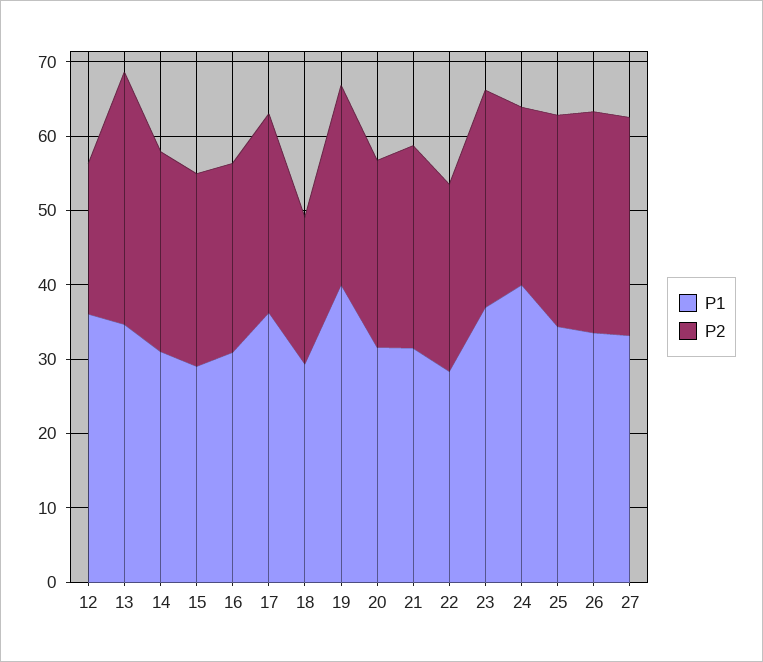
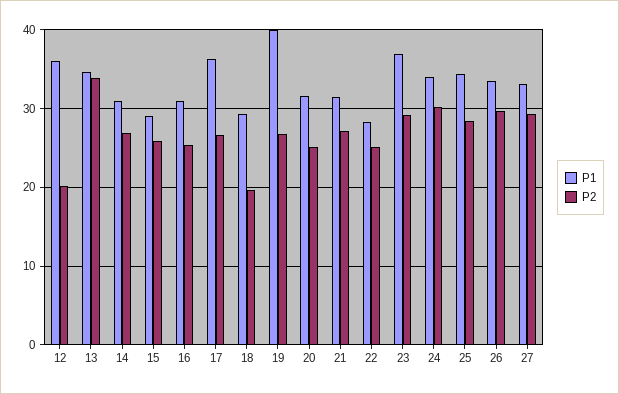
P1, 24: 40 -> 34
P2, 24: 24 -> 30

